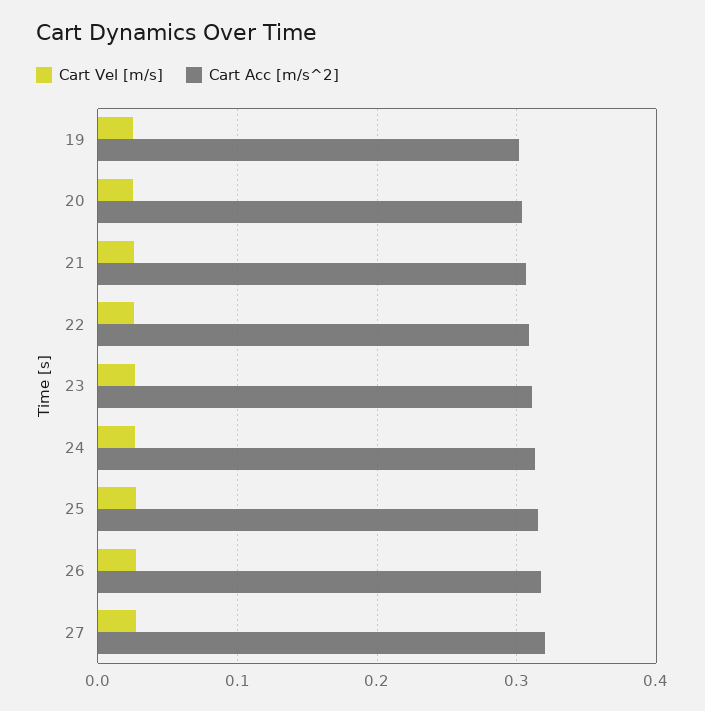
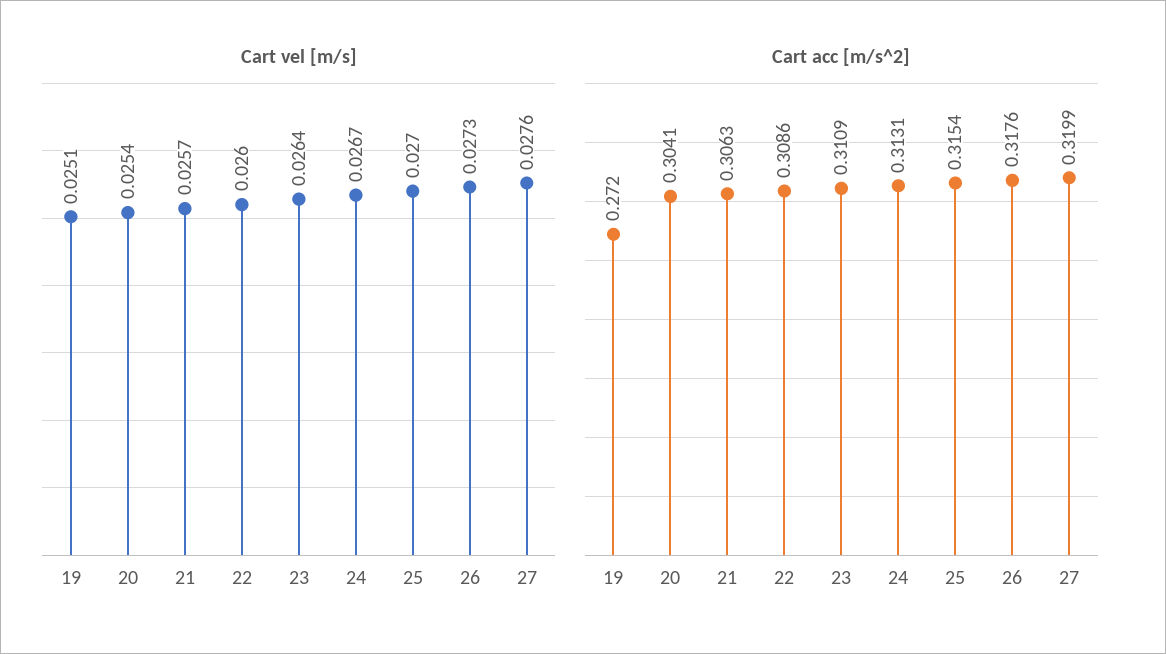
Cart Acc [m/s^2], 19: 0.3 -> 0.272

